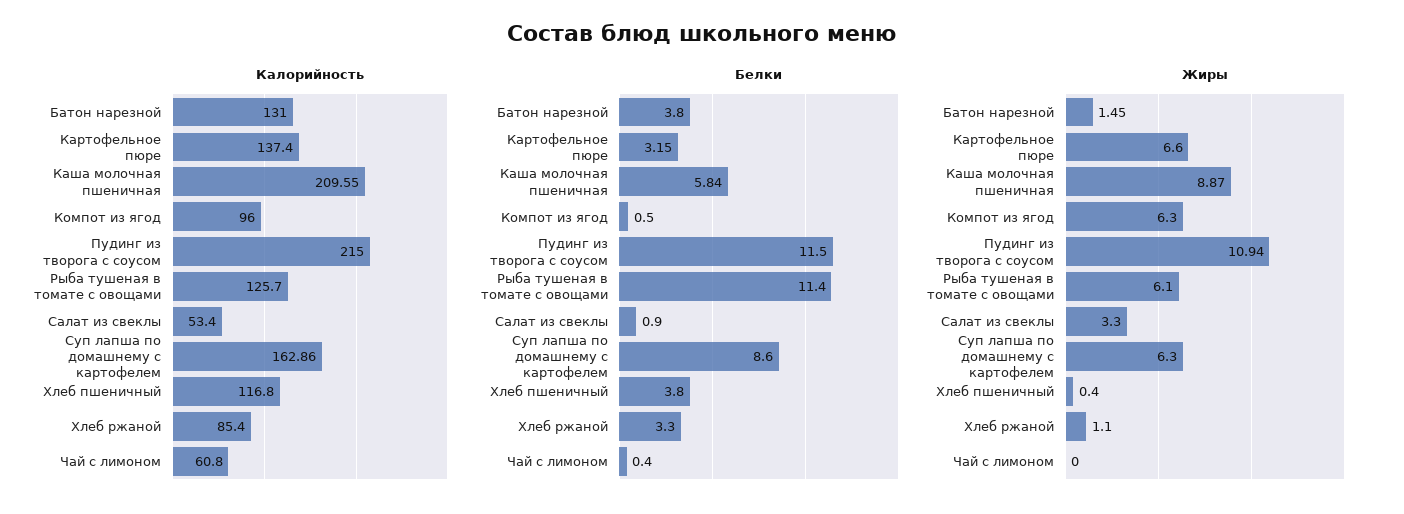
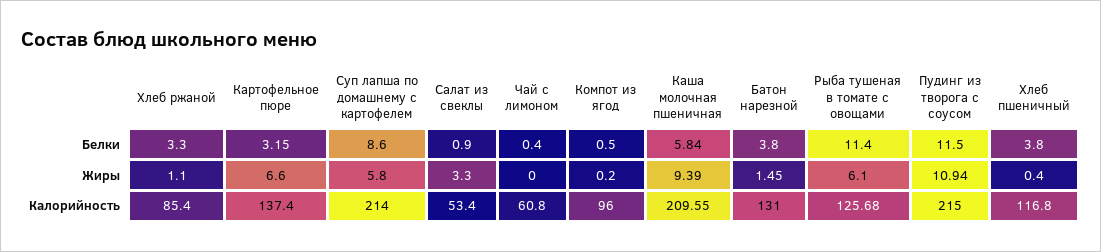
Калорийность, Рыба тушеная в томате с овощами: 125.7 -> 125.68
Калорийность, Суп лапша по домашнему с картофелем: 162.86 -> 214
Жиры, Каша молочная пшеничная: 8.87 -> 9.39
Жиры, Компот из ягод: 6.3 -> 0.2
Жиры, Суп лапша по домашнему с картофелем: 6.3 -> 5.8

